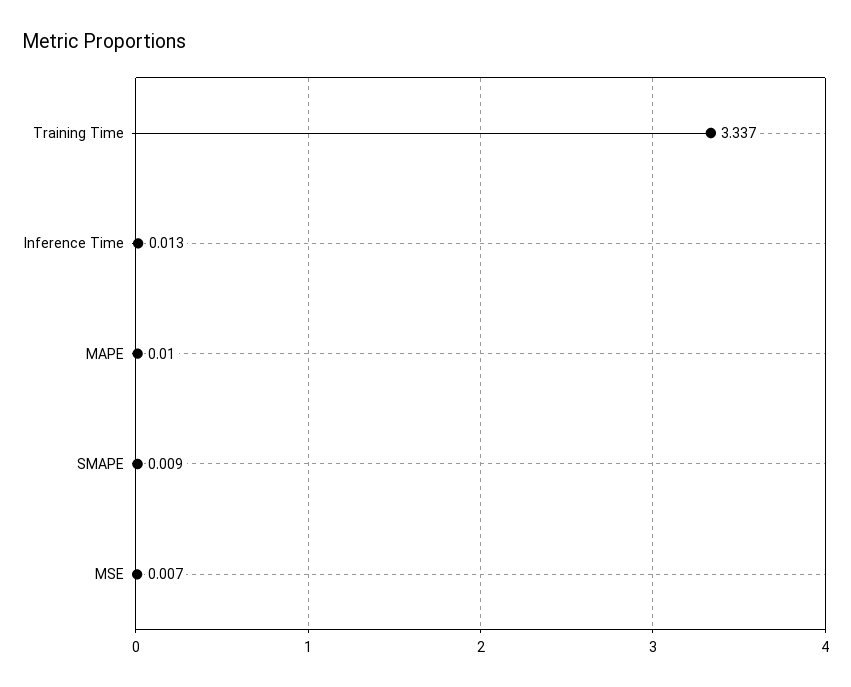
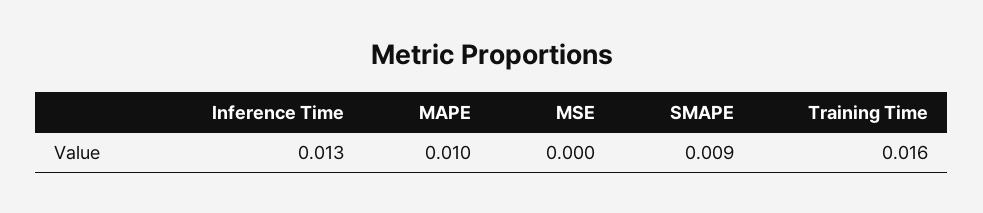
Training Time: 3.337 -> 0.016
MSE: 0.007 -> 0

